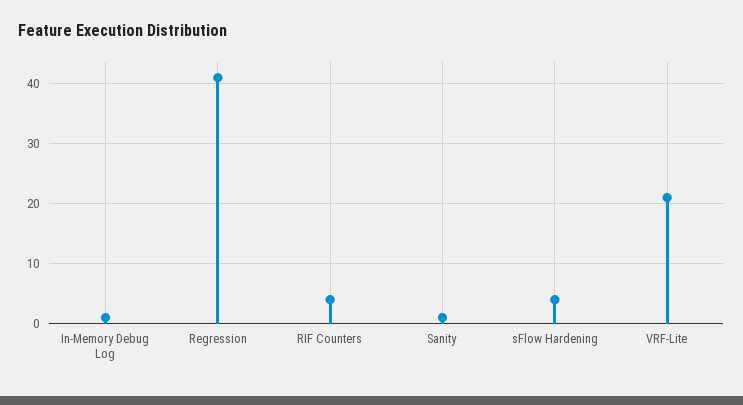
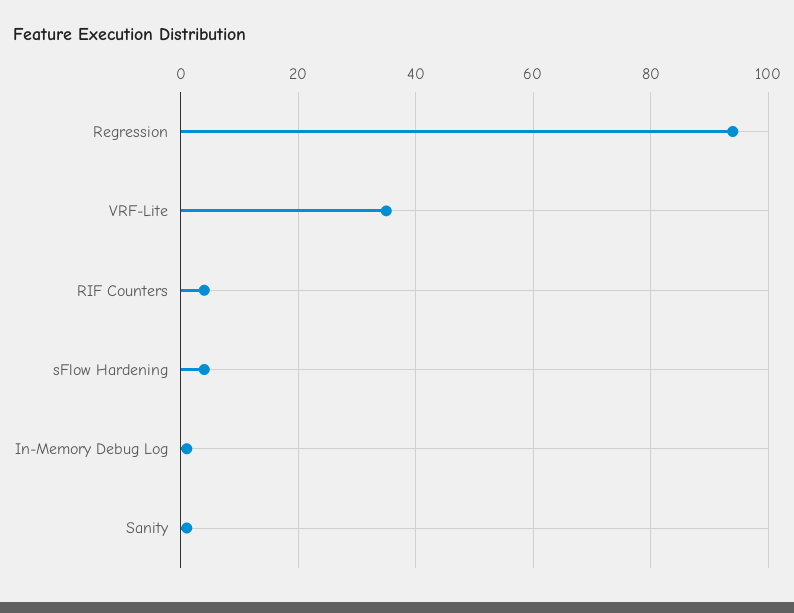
Regression: 40 -> 95
VRF-Lite: 20 -> 35

